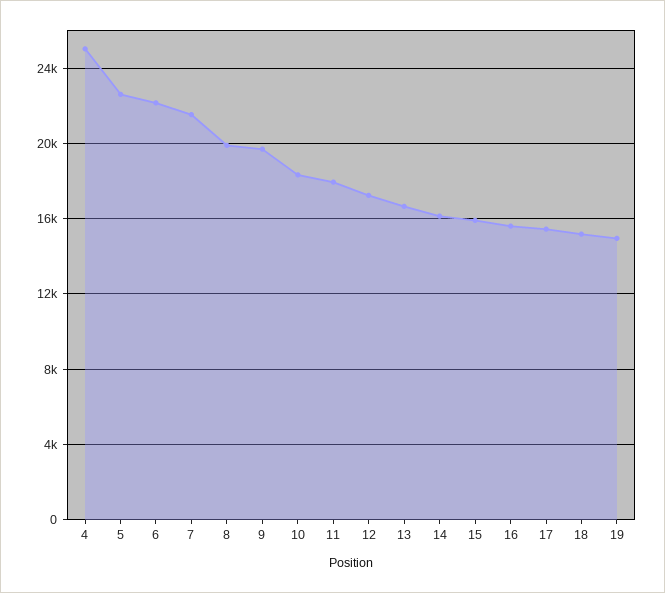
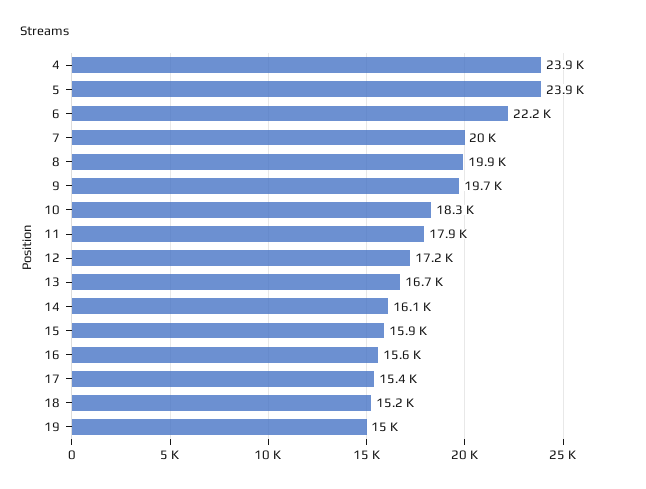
4: 25000 -> 23900
5: 22500 -> 23900
7: 21500 -> 20000

